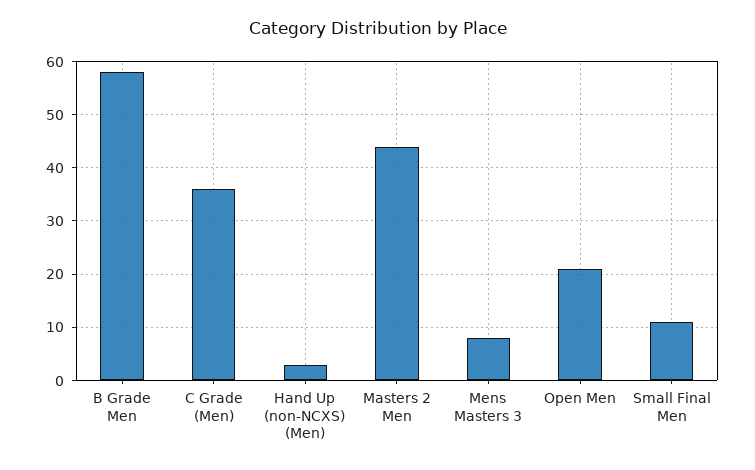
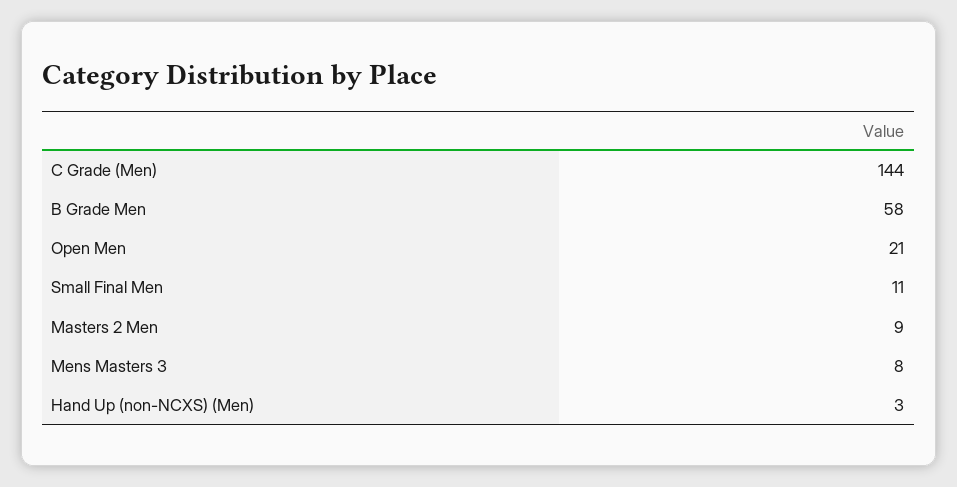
C Grade (Men): 35 -> 144
Masters 2 Men: 45 -> 9

